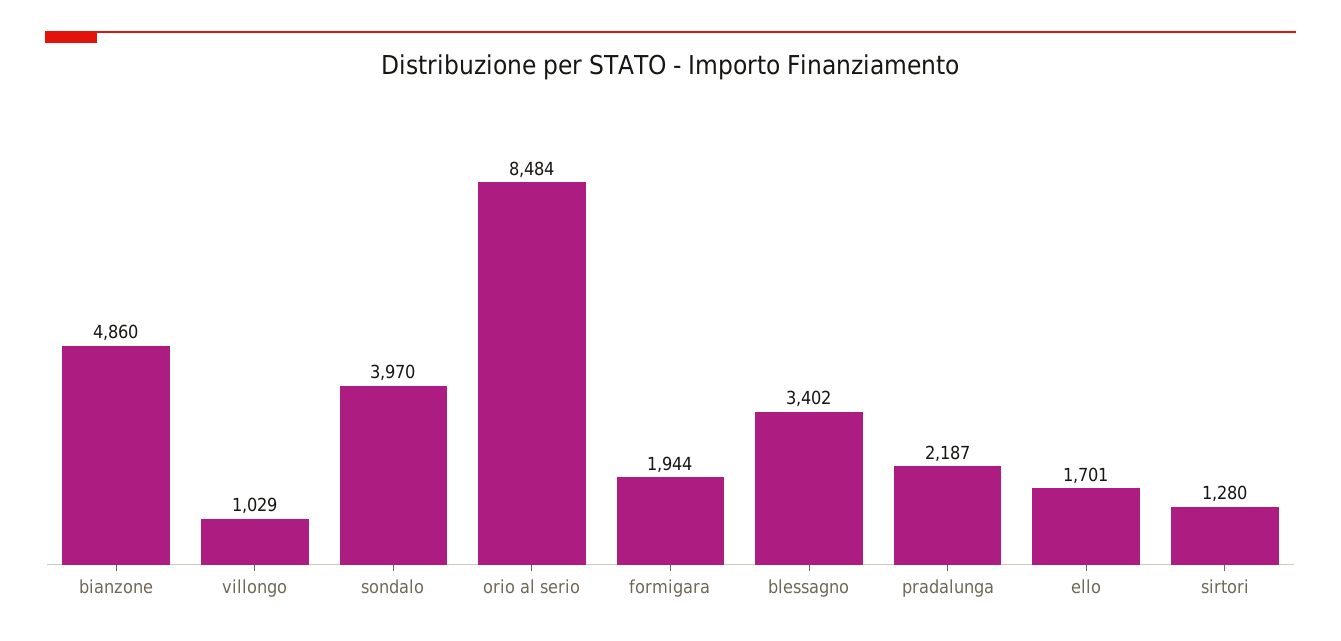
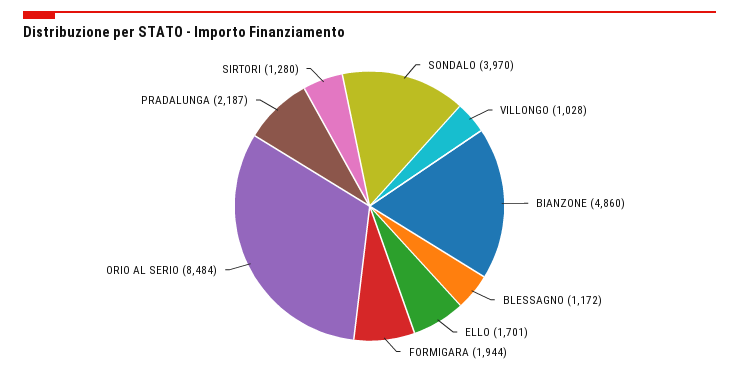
villongo: 1029 -> 1028
blessagno: 3402 -> 1172

